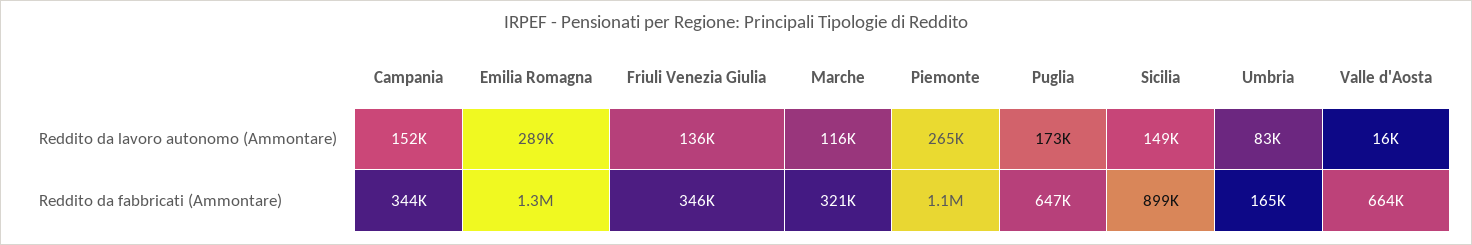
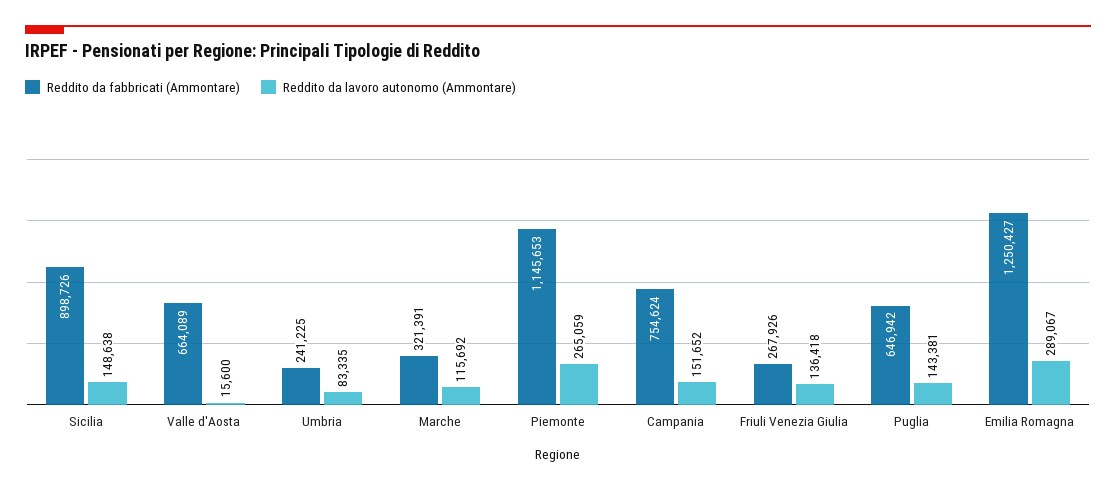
Reddito da lavoro autonomo (Ammontare), Puglia: 173000 -> 143381
Reddito da fabbricati (Ammontare), Campania: 344000 -> 754624
Reddito da fabbricati (Ammontare), Friuli Venezia Giulia: 346000 -> 267926
Reddito da fabbricati (Ammontare), Umbria: 165000 -> 241225

